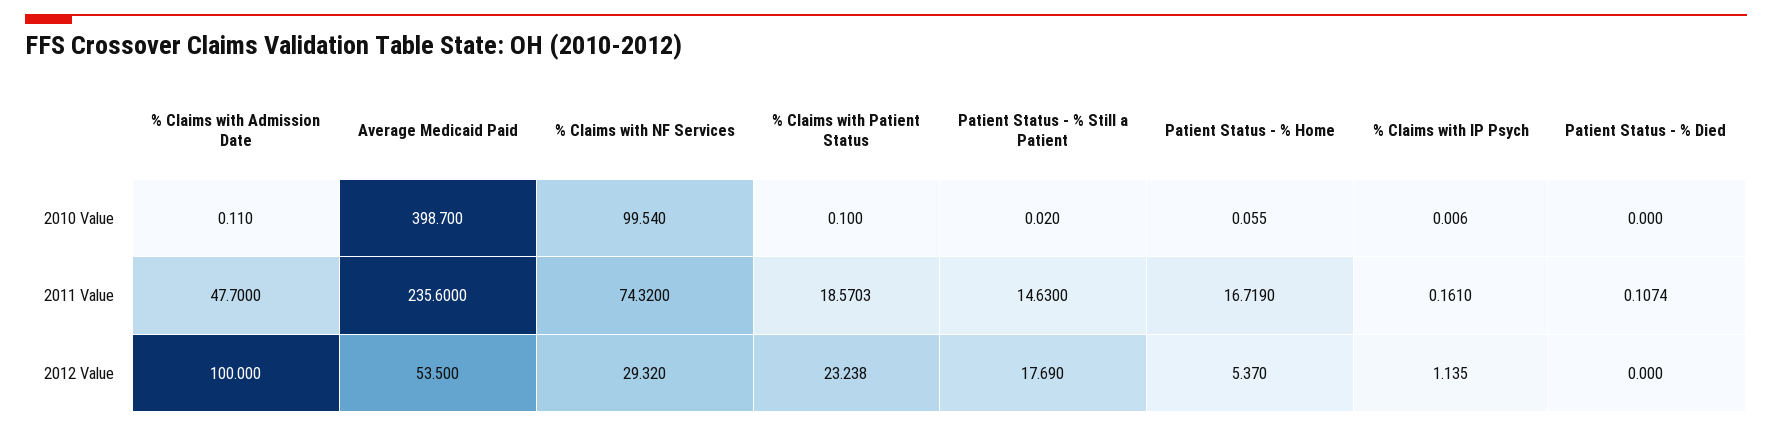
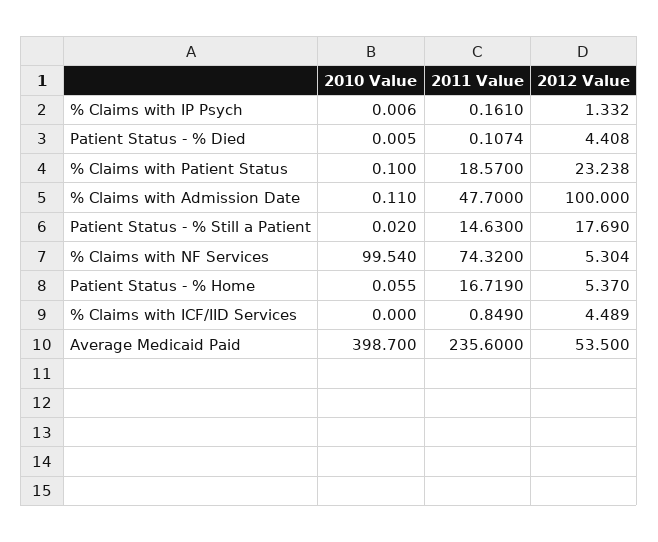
Patient Status - % Died, 2010 Value: 0 -> 0.005
% Claims with Patient Status, 2011 Value: 18.5703 -> 18.57
% Claims with NF Services, 2012 Value: 29.32 -> 5.304
% Claims with IP Psych, 2012 Value: 1.135 -> 1.332
Patient Status - % Died, 2012 Value: 0 -> 4.408
% Claims with ICF/IID Services, 2010 Value: none -> 0
% Claims with ICF/IID Services, 2011 Value: none -> 0.849
% Claims with ICF/IID Services, 2012 Value: none -> 4.489

